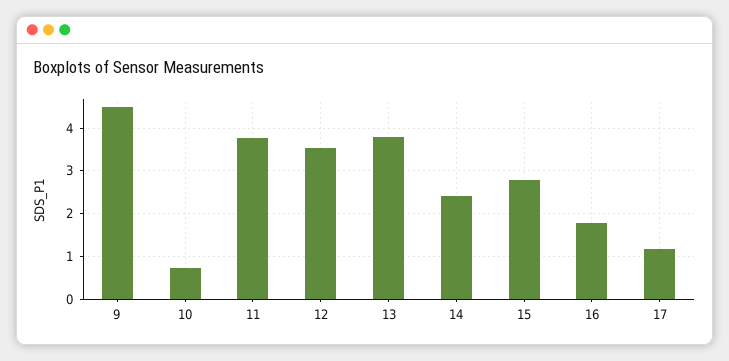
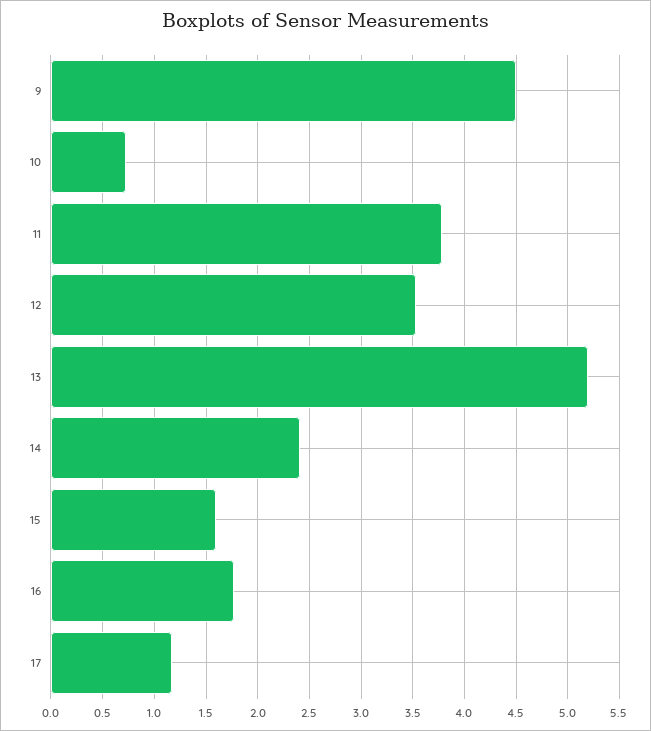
13: 3.8 -> 5.2
15: 2.8 -> 1.6

